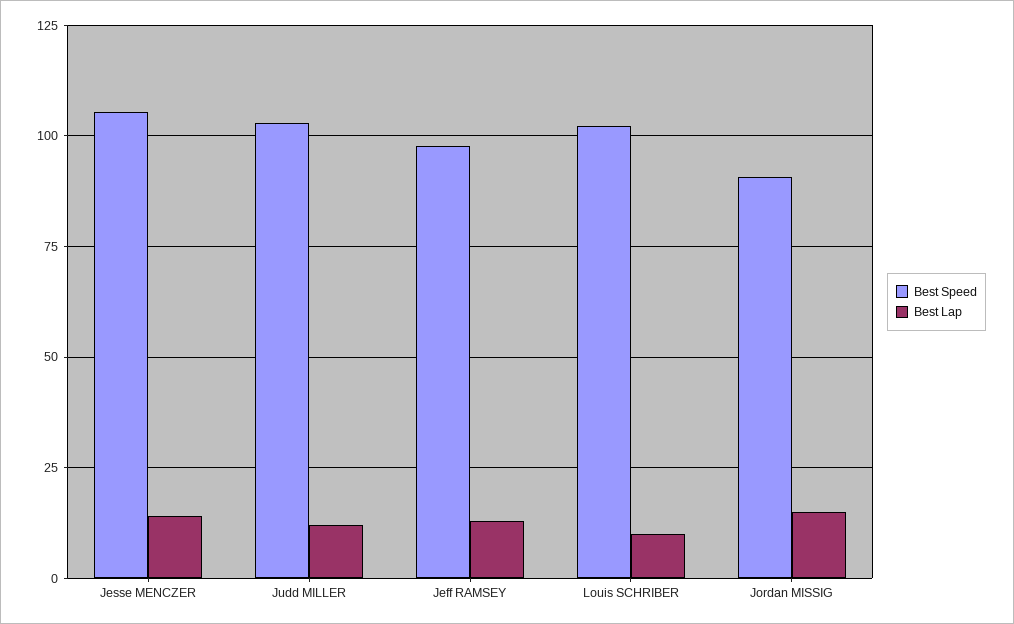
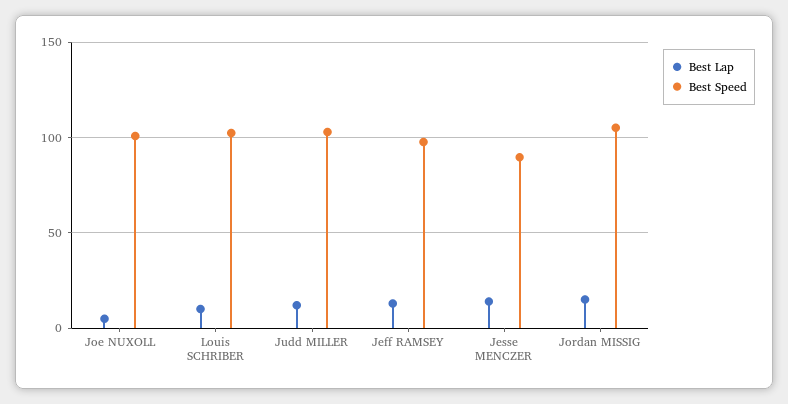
Best Speed, Jesse MENCZER: 105 -> 90
Best Speed, Jordan MISSIG: 90 -> 105
Best Lap, Joe NUXOLL: none -> 5
Best Speed, Joe NUXOLL: none -> 100

